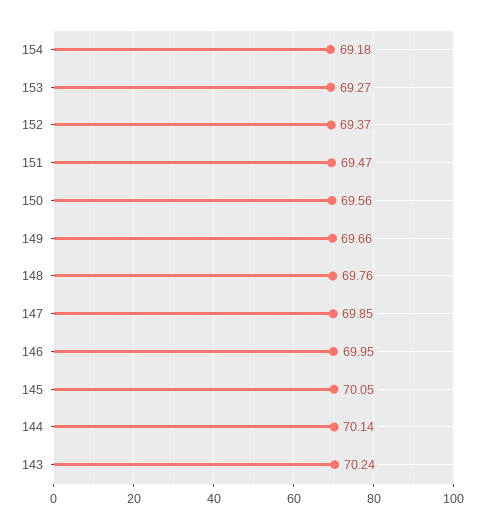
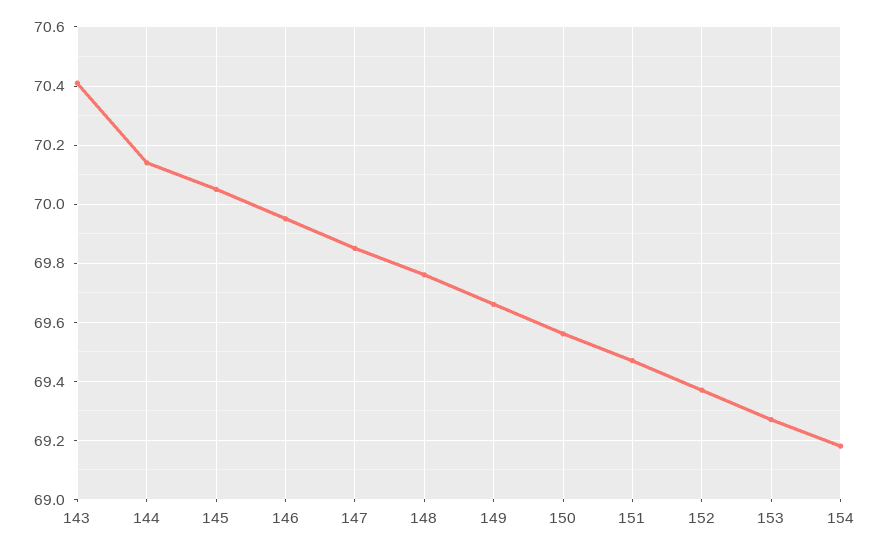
143: 70.24 -> 70.4

